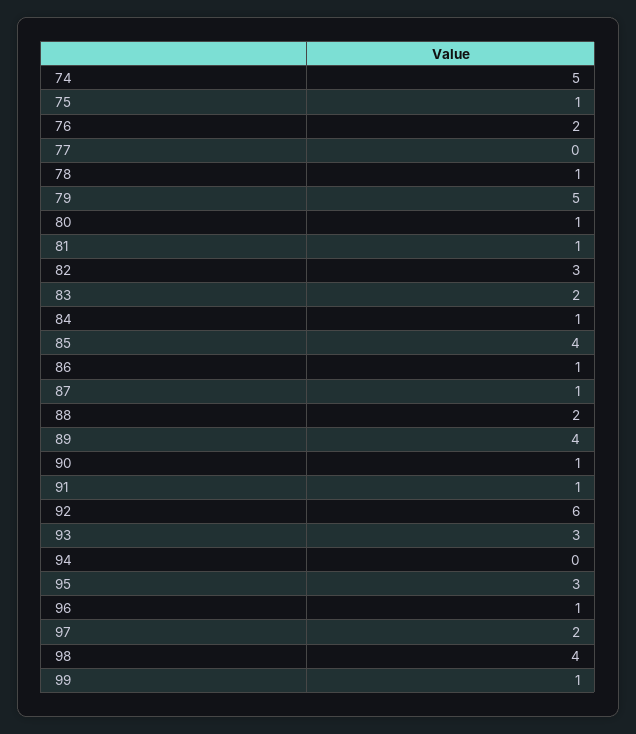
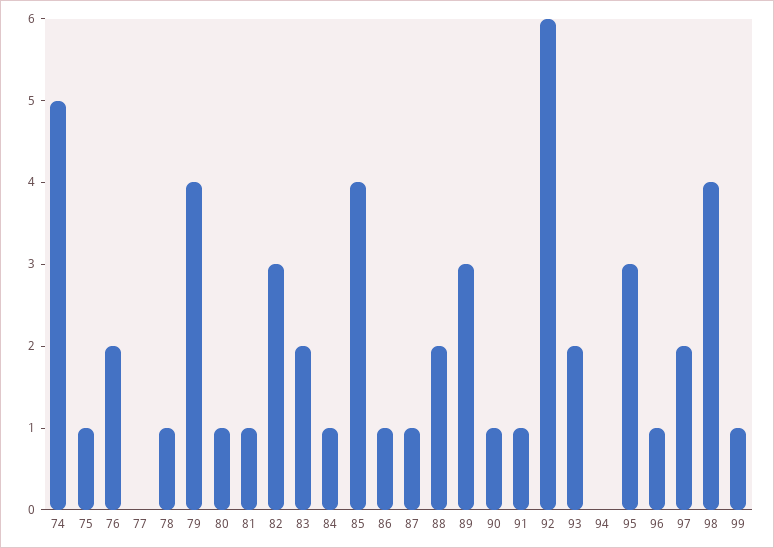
79: 5 -> 4
89: 4 -> 3
93: 3 -> 2

